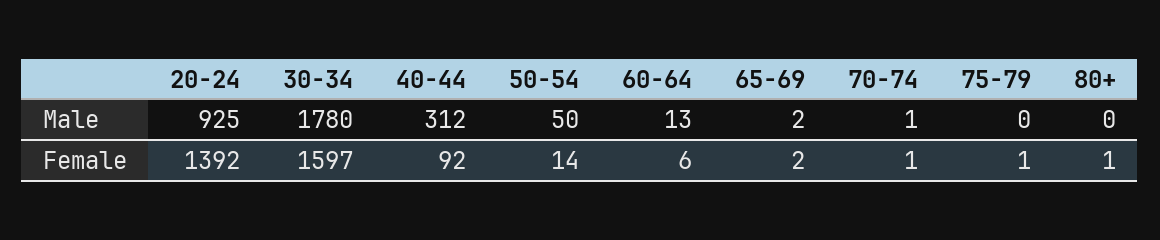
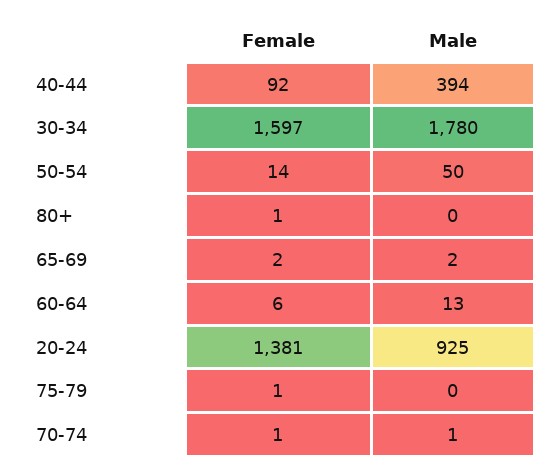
40-44, Male: 312 -> 394
20-24, Female: 1392 -> 1381

